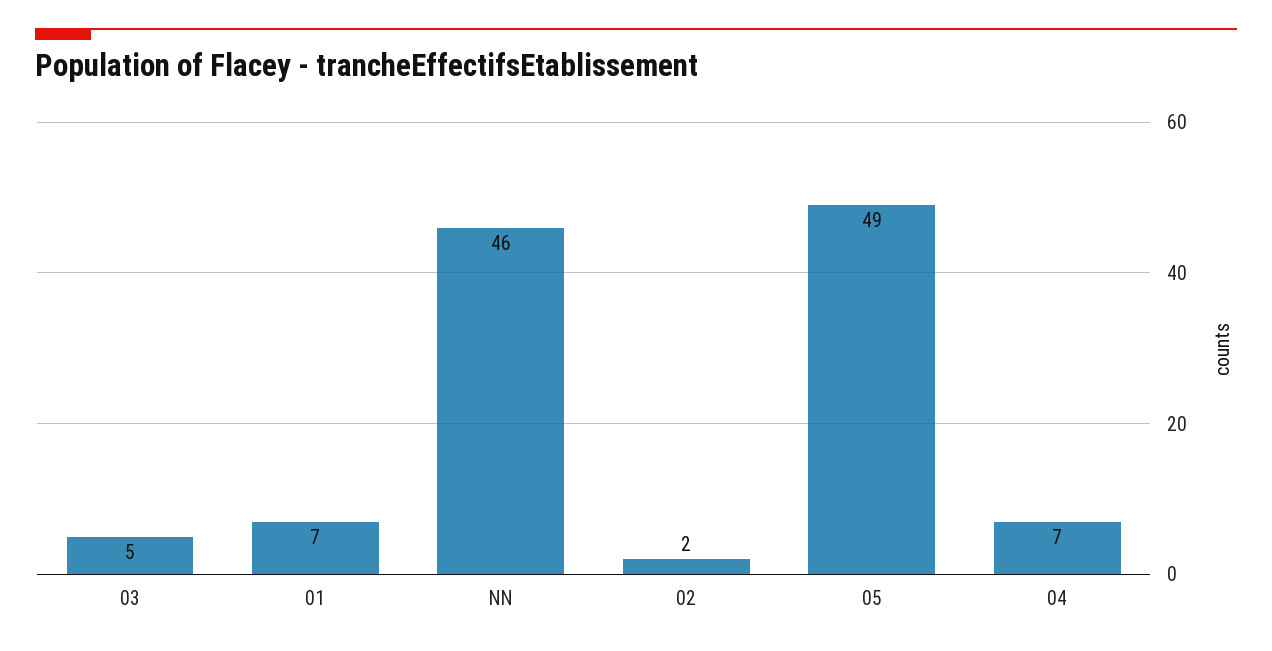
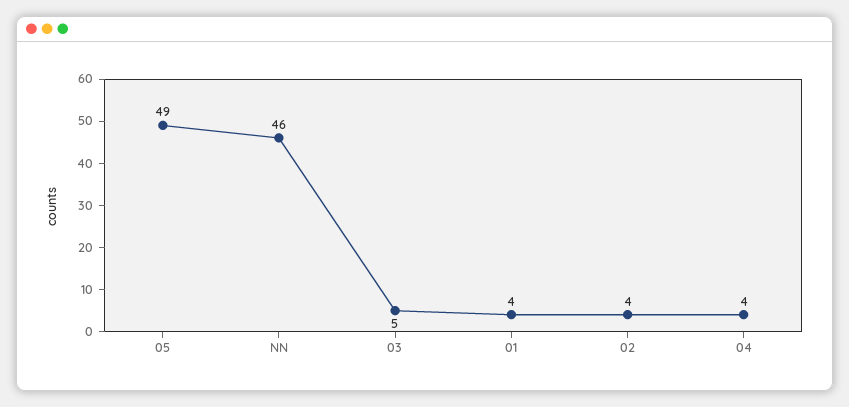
01: 7 -> 4
02: 2 -> 4
04: 7 -> 4

